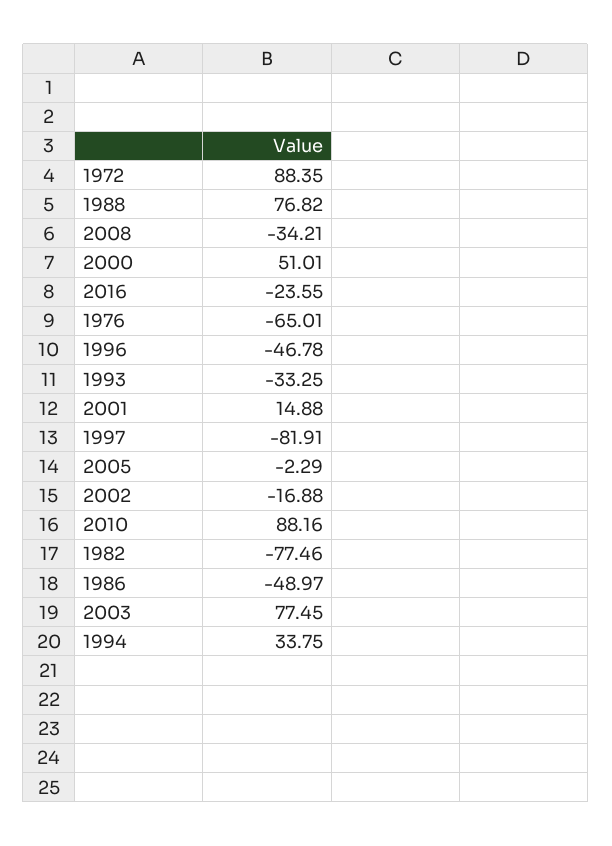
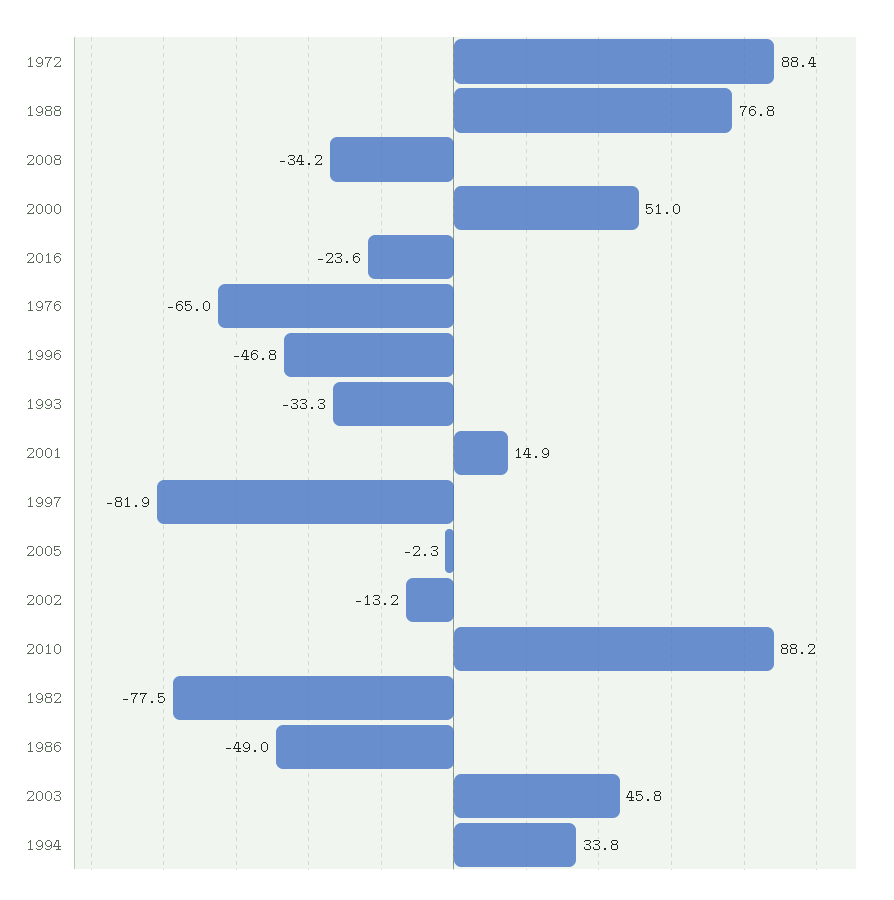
2002: -16.88 -> -13.2
2003: 77.45 -> 45.8

